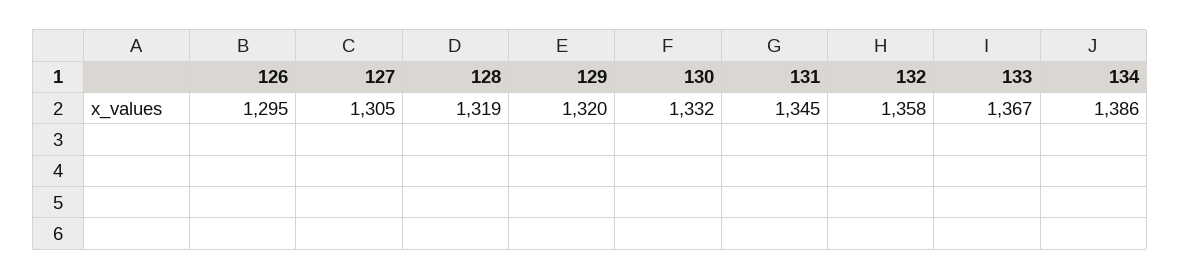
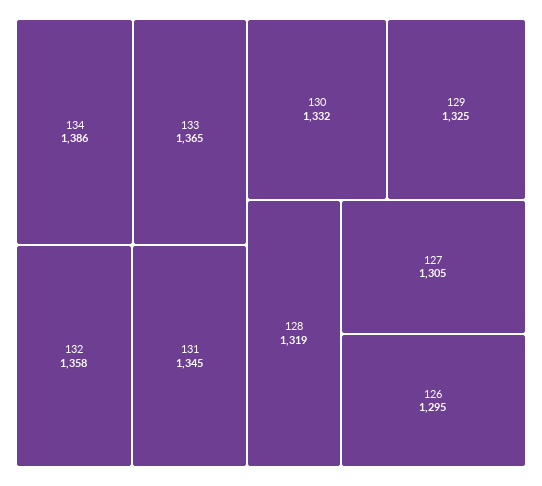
129: 1320 -> 1325
133: 1367 -> 1365

